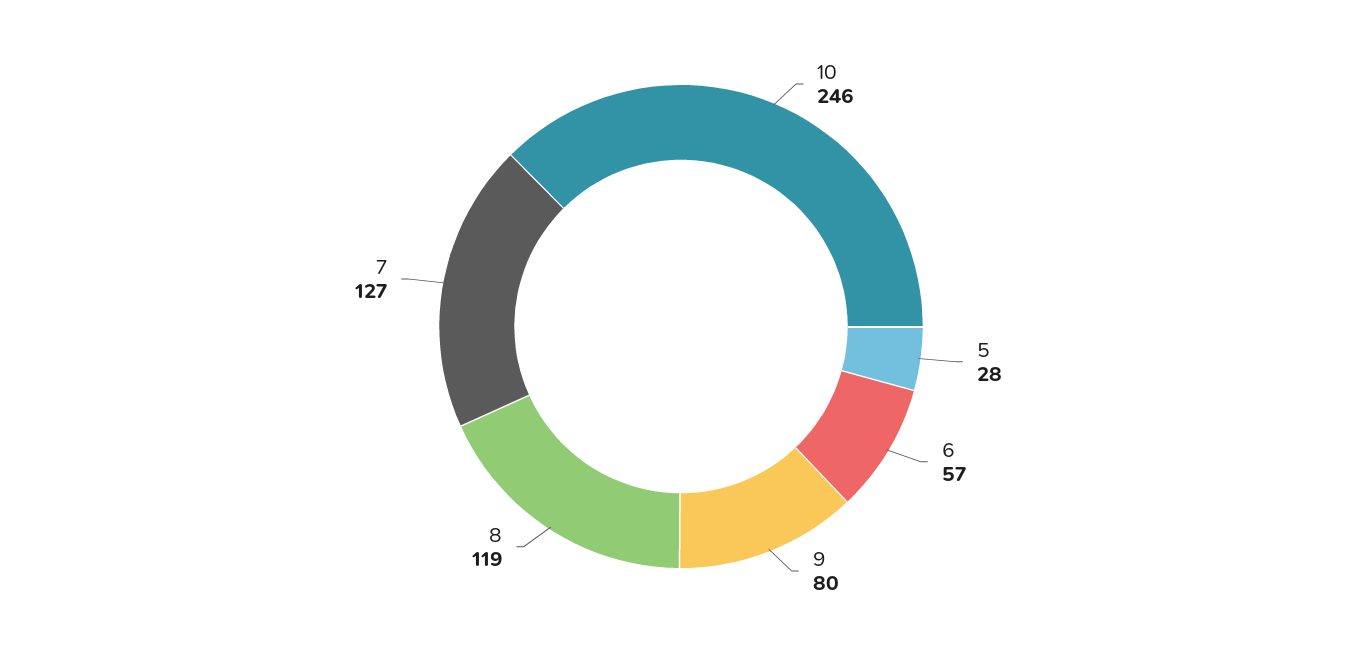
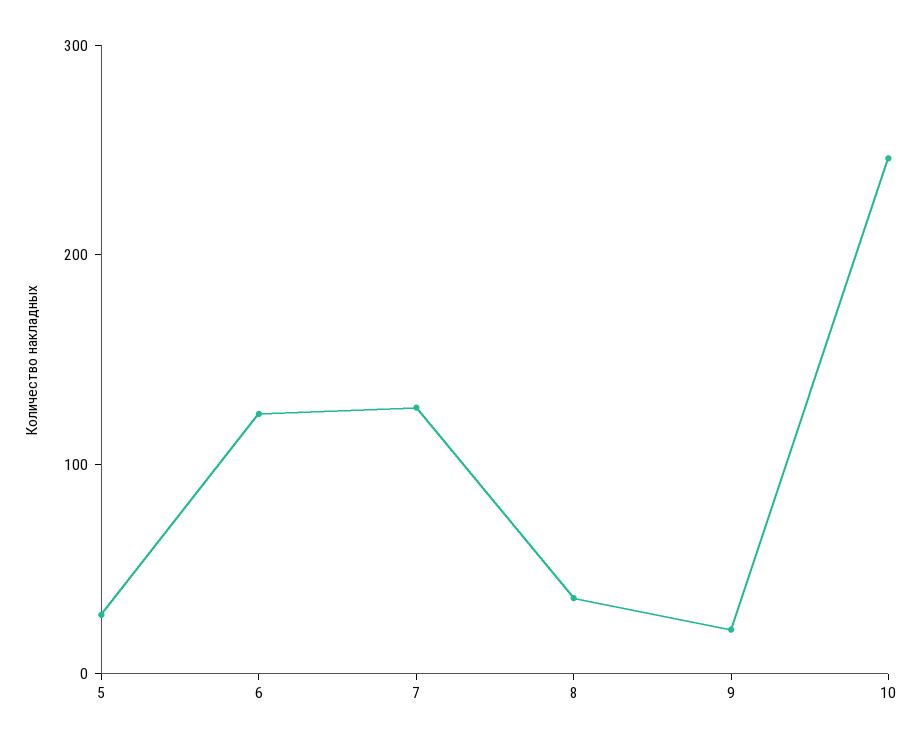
6: 57 -> 120
9: 80 -> 20
8: 119 -> 40

